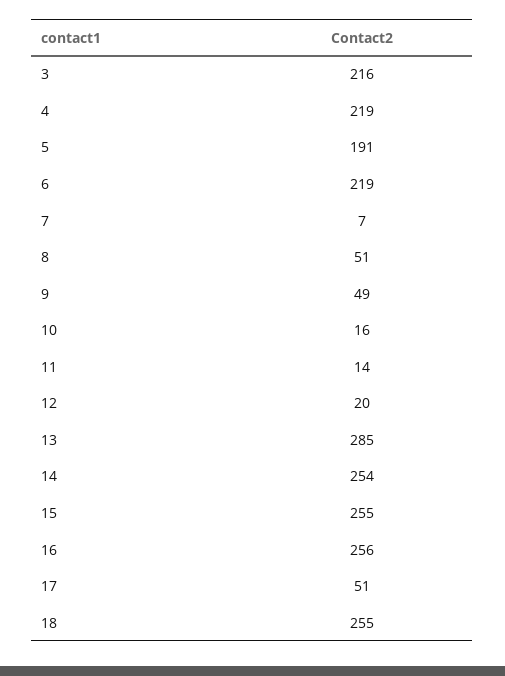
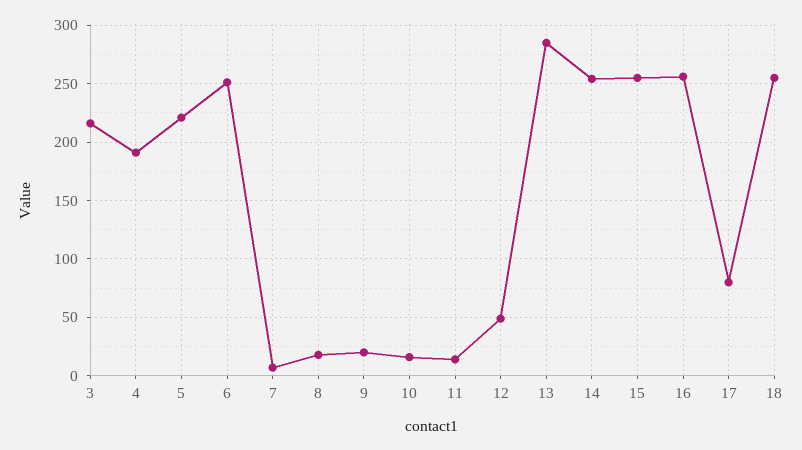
4: 219 -> 190
5: 191 -> 220
6: 219 -> 250
8: 51 -> 20
9: 49 -> 20
12: 20 -> 50
17: 51 -> 80

